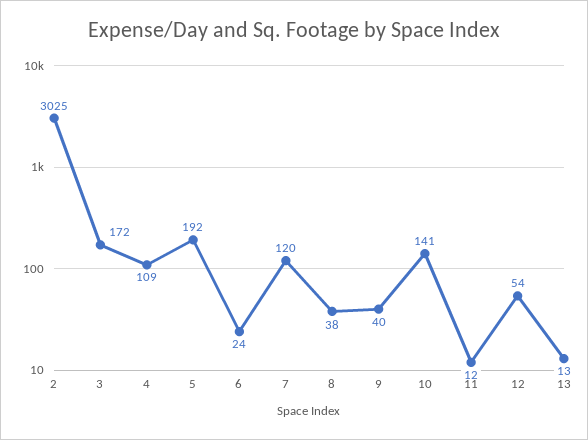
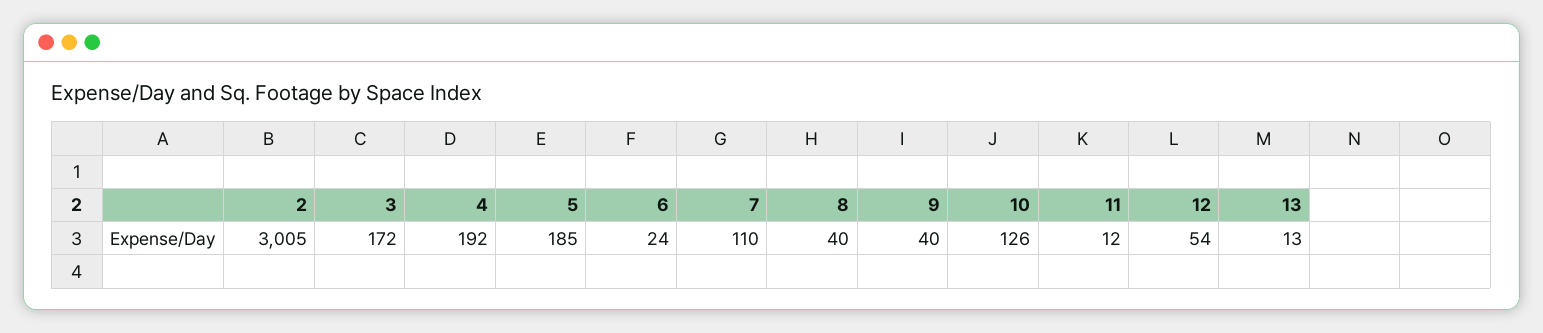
2: 3025 -> 3005
4: 109 -> 192
5: 192 -> 185
7: 120 -> 110
8: 38 -> 40
10: 141 -> 126

